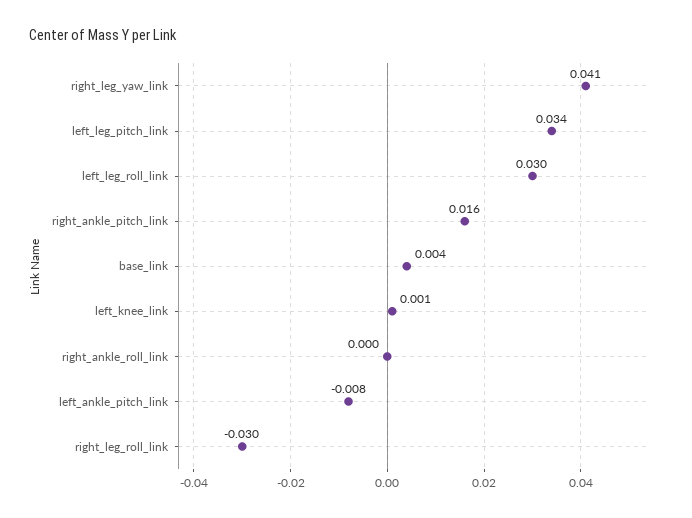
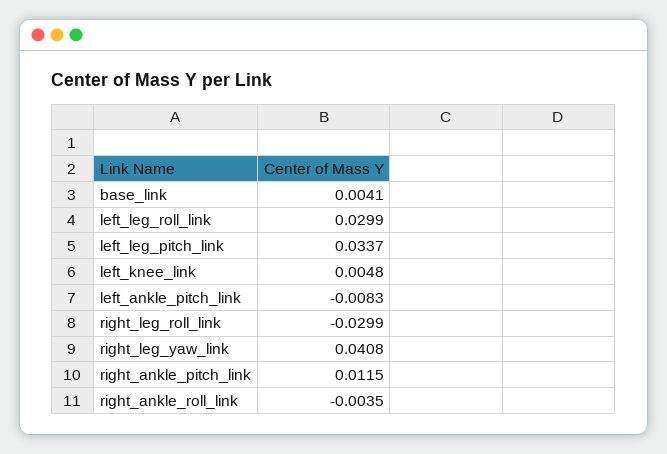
right_ankle_pitch_link: 0.016 -> 0.0115
left_knee_link: 0.001 -> 0.0048
right_ankle_roll_link: 0 -> -0.0035

